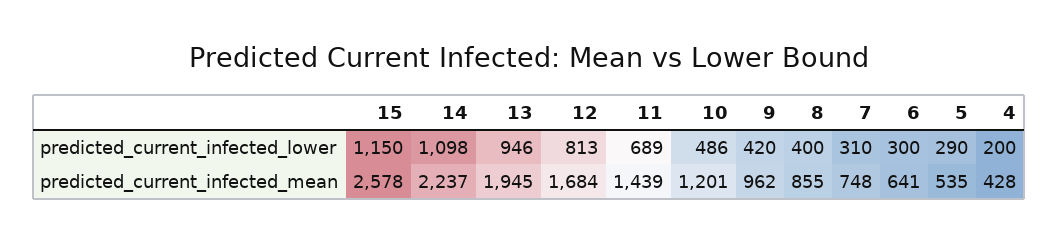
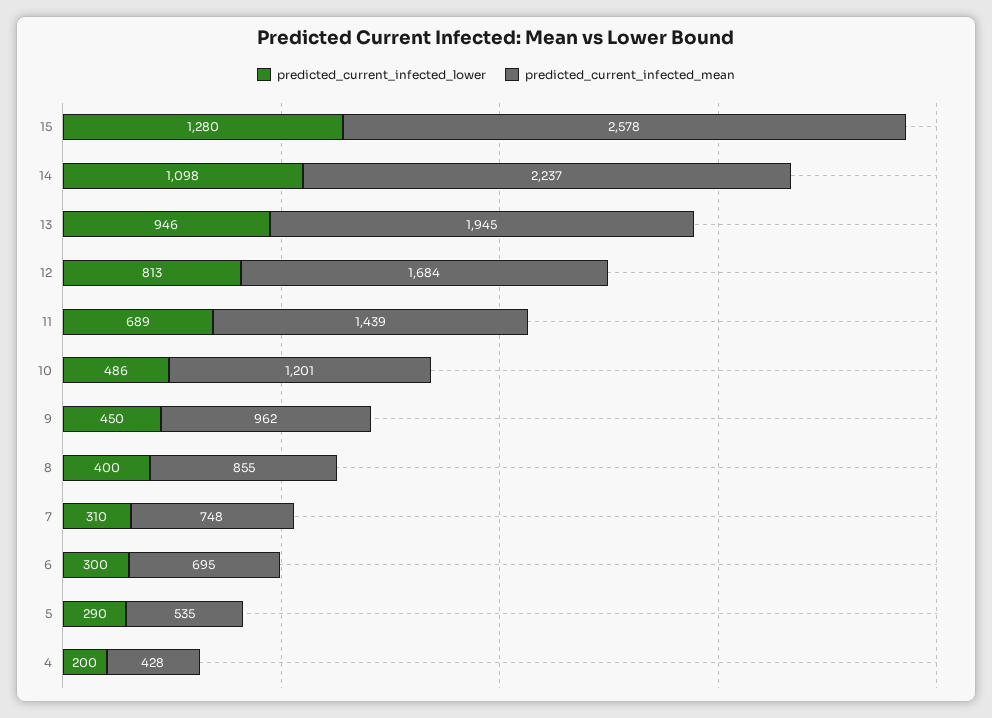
predicted_current_infected_lower, 15: 1150 -> 1280
predicted_current_infected_lower, 9: 420 -> 450
predicted_current_infected_mean, 6: 641 -> 695

